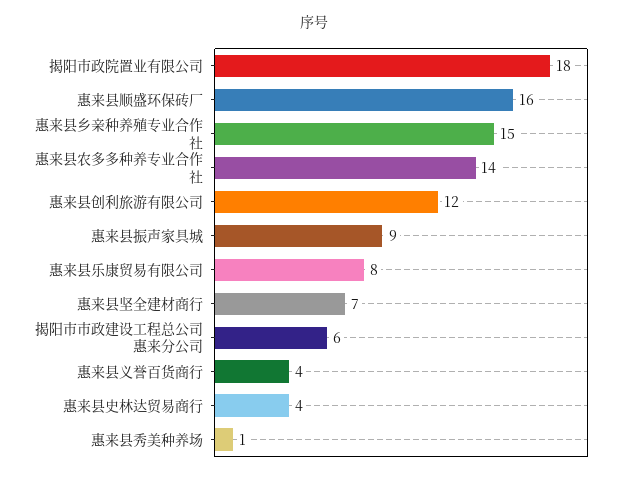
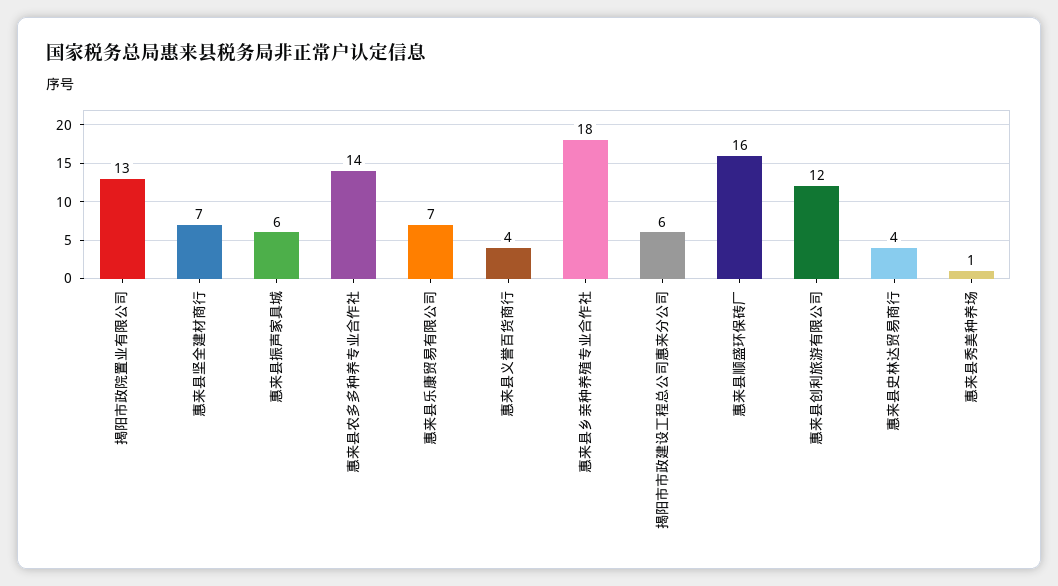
揭阳市政院置业有限公司: 18 -> 13
惠来县乡亲种养殖专业合作社: 15 -> 18
惠来县振声家具城: 9 -> 6
惠来县乐康贸易有限公司: 8 -> 7

